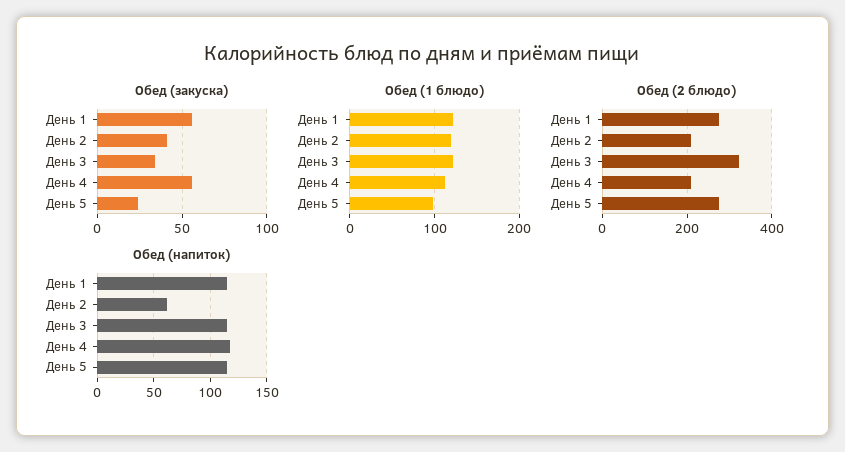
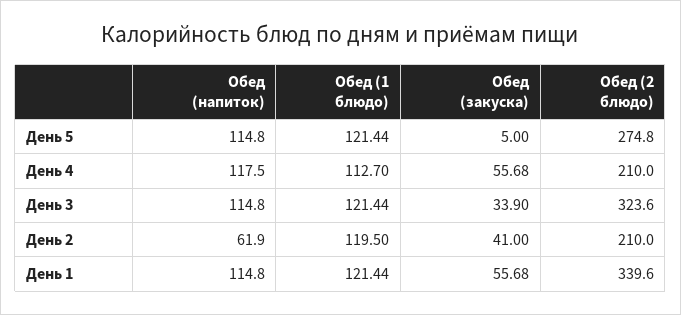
Обед (закуска), День 5: 25 -> 5
Обед (1 блюдо), День 5: 100 -> 121.44
Обед (2 блюдо), День 1: 280 -> 339.6

